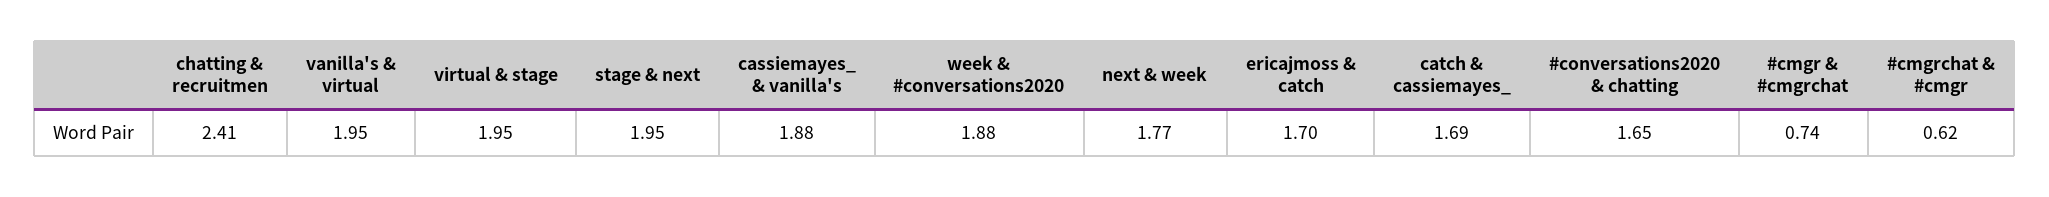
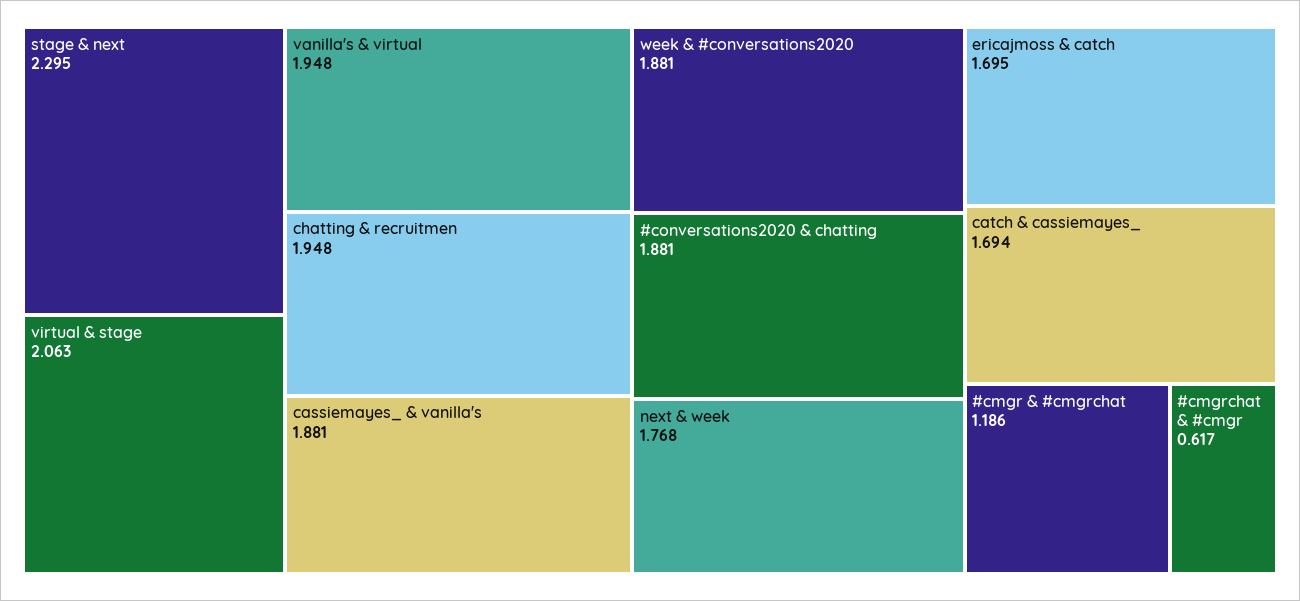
chatting & recruitmen: 2.41 -> 1.948
virtual & stage: 1.95 -> 2.063
stage & next: 1.95 -> 2.295
#conversations2020 & chatting: 1.65 -> 1.881
#cmgr & #cmgrchat: 0.74 -> 1.186

